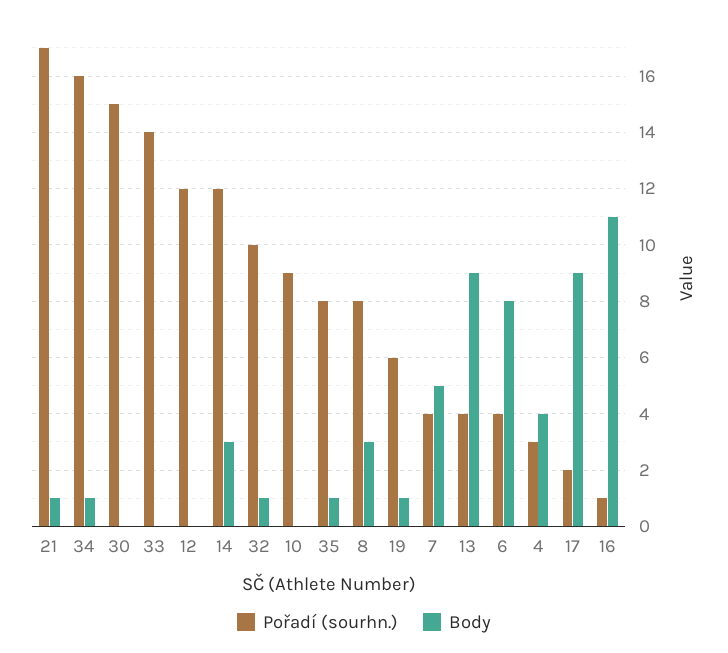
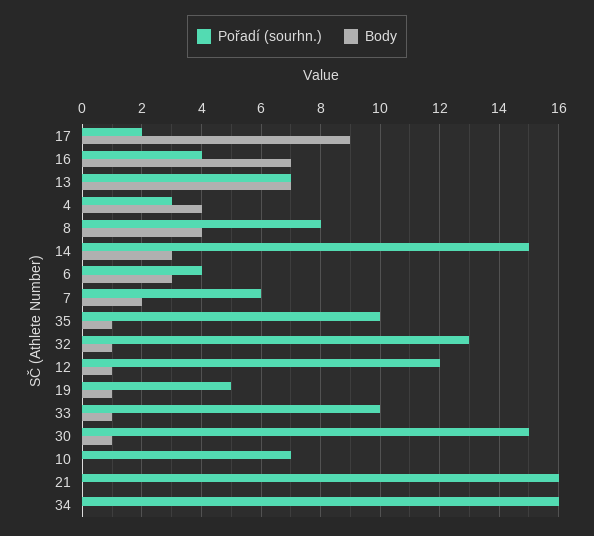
Pořadí (sourhn.), 21: 17 -> 16
Body, 21: 1 -> 0
Body, 34: 1 -> 0
Body, 30: 0 -> 1
Pořadí (sourhn.), 33: 14 -> 10
Body, 33: 0 -> 1
Body, 12: 0 -> 1
Pořadí (sourhn.), 14: 12 -> 15
Pořadí (sourhn.), 32: 10 -> 13
Pořadí (sourhn.), 10: 9 -> 7
Pořadí (sourhn.), 35: 8 -> 10
Body, 8: 3 -> 4
Pořadí (sourhn.), 19: 6 -> 5
Pořadí (sourhn.), 7: 4 -> 6
Body, 7: 5 -> 2
Pořadí (sourhn.), 13: 4 -> 7
Body, 13: 9 -> 7
Body, 6: 8 -> 3
Pořadí (sourhn.), 16: 1 -> 4
Body, 16: 11 -> 7

